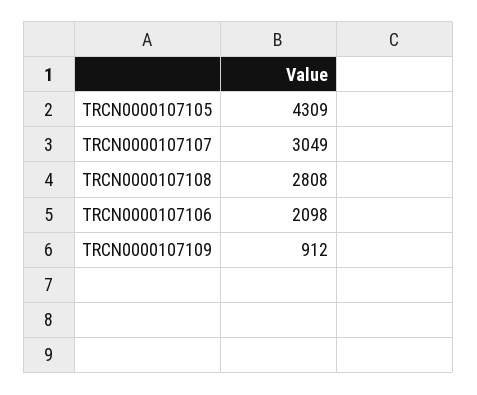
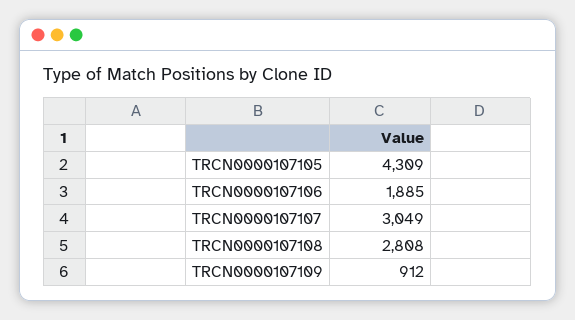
TRCN0000107106: 2098 -> 1885

